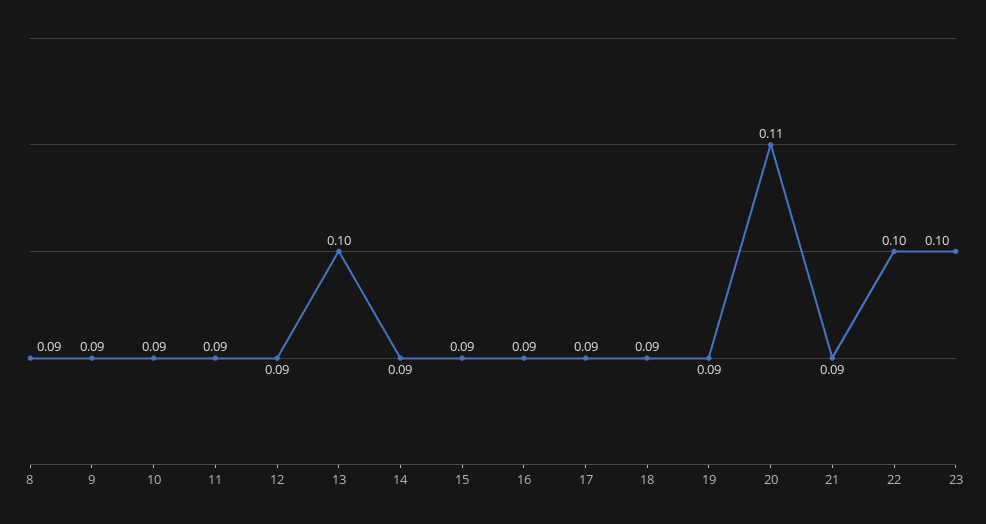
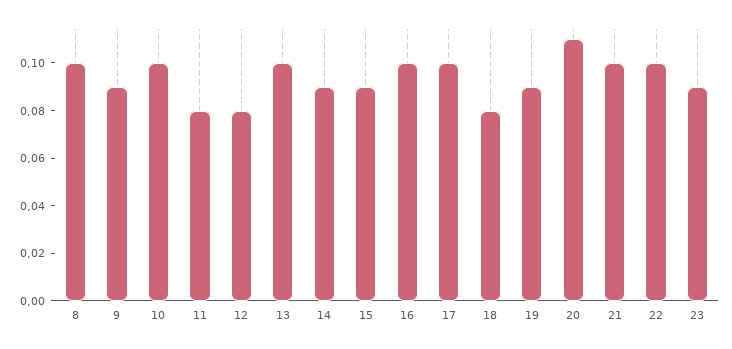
8: 0.09 -> 0.1
10: 0.09 -> 0.1
11: 0.09 -> 0.08
12: 0.09 -> 0.08
16: 0.09 -> 0.1
17: 0.09 -> 0.1
18: 0.09 -> 0.08
21: 0.09 -> 0.1
23: 0.1 -> 0.09

